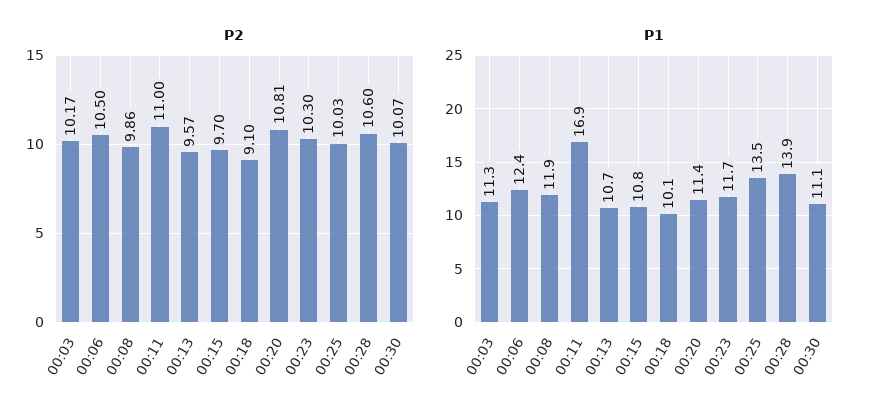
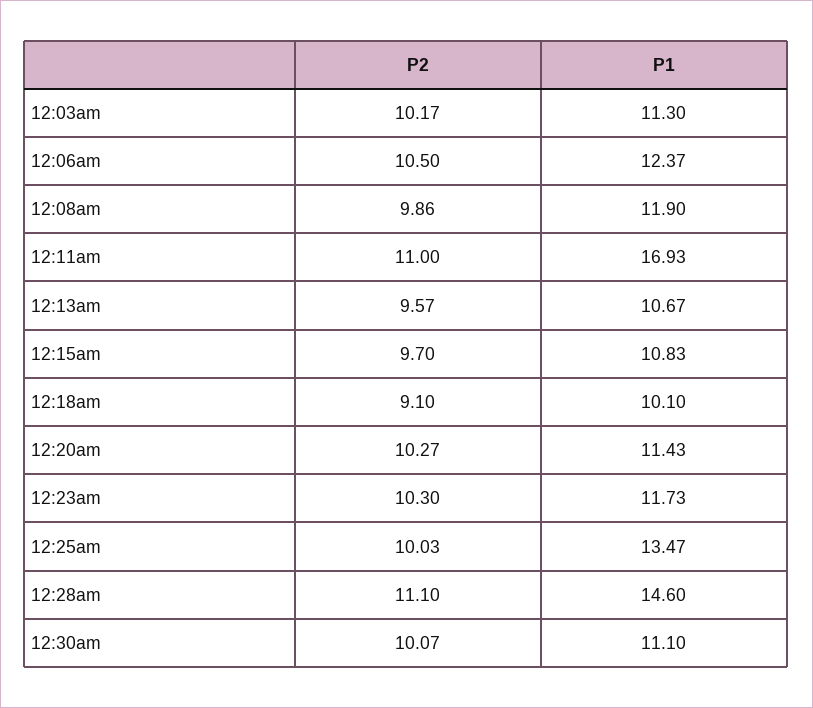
P2, 00:20: 10.81 -> 10.27
P2, 00:28: 10.6 -> 11.1
P1, 00:28: 13.9 -> 14.6

